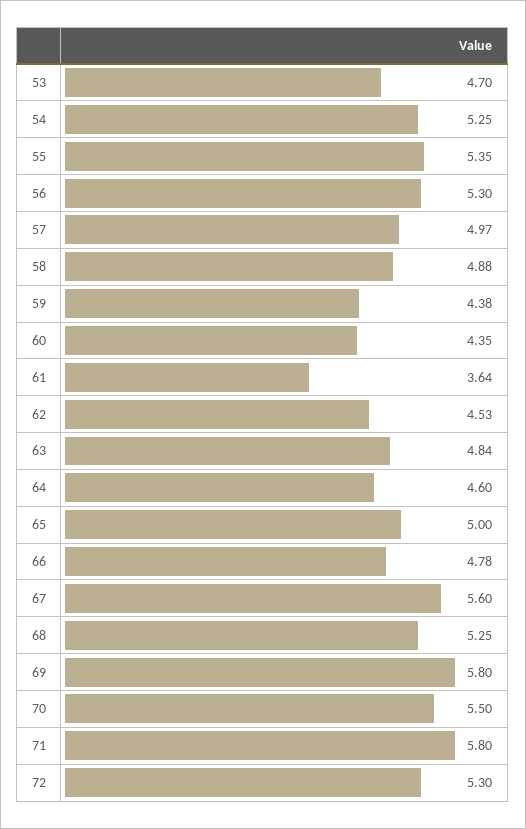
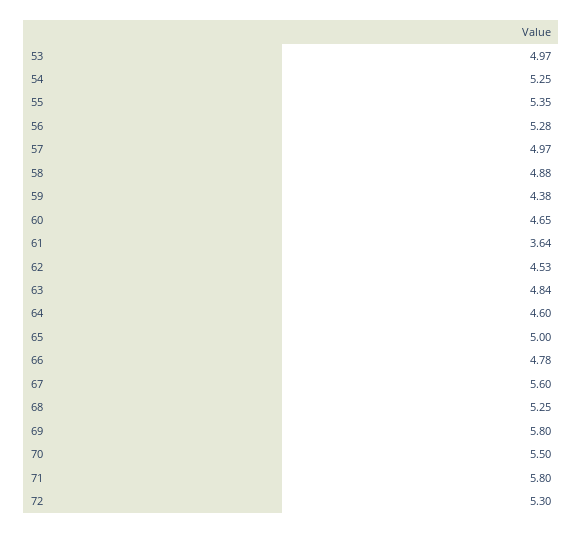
53: 4.7 -> 4.97
56: 5.3 -> 5.28
60: 4.35 -> 4.65

